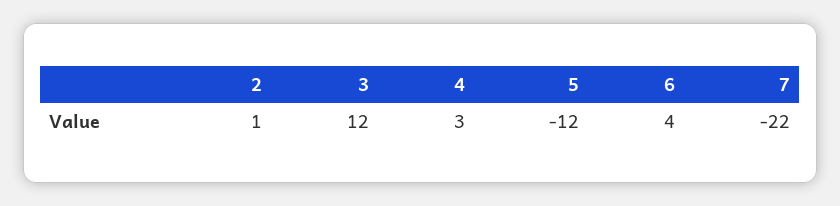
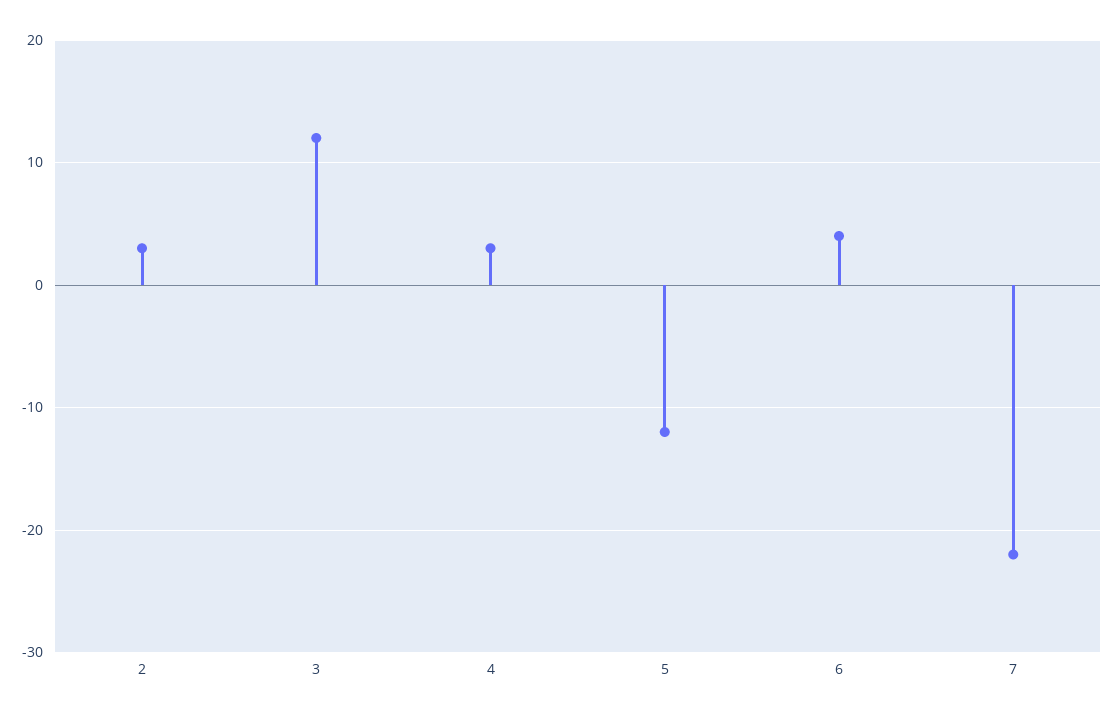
2: 1 -> 3

